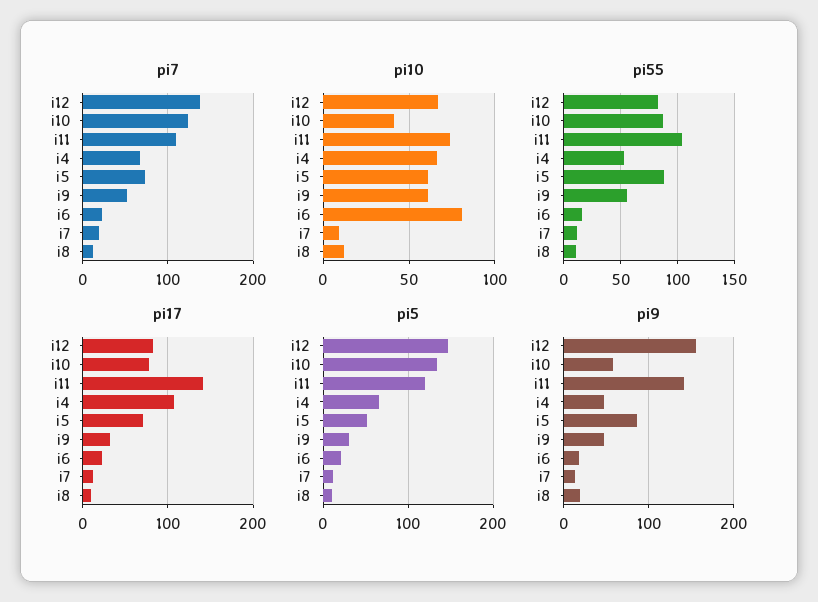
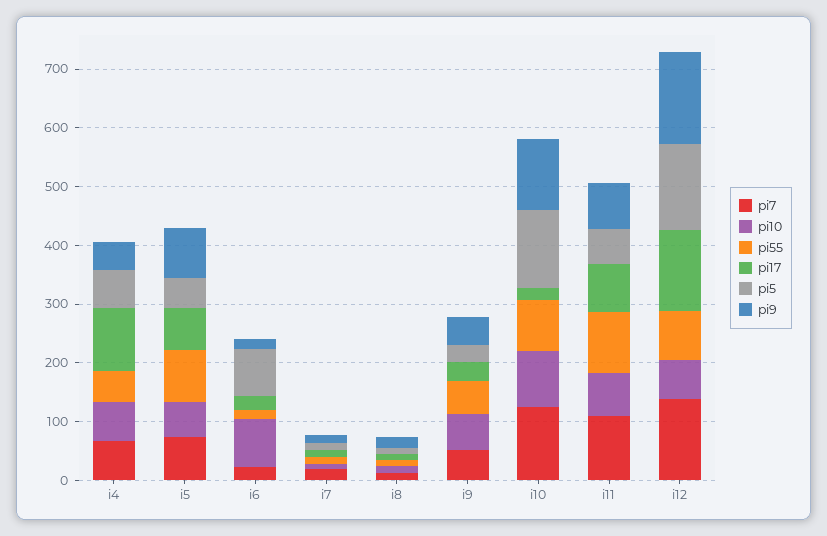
pi10, i10: 40 -> 100
pi17, i12: 80 -> 140
pi17, i10: 80 -> 20
pi17, i11: 140 -> 80
pi5, i11: 120 -> 60
pi5, i6: 20 -> 80
pi9, i10: 60 -> 120
pi9, i11: 140 -> 80

